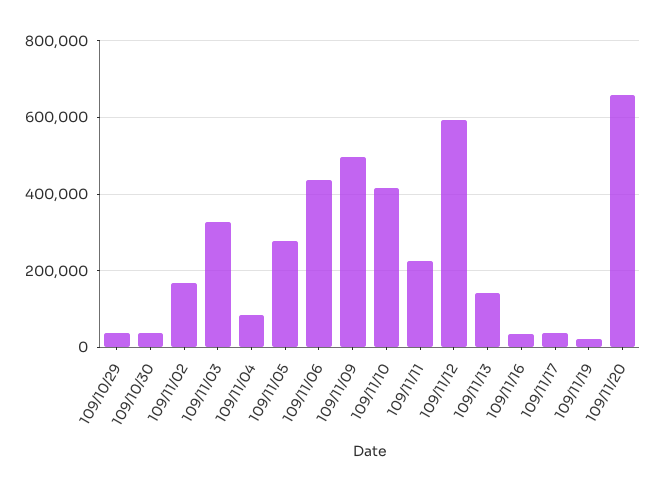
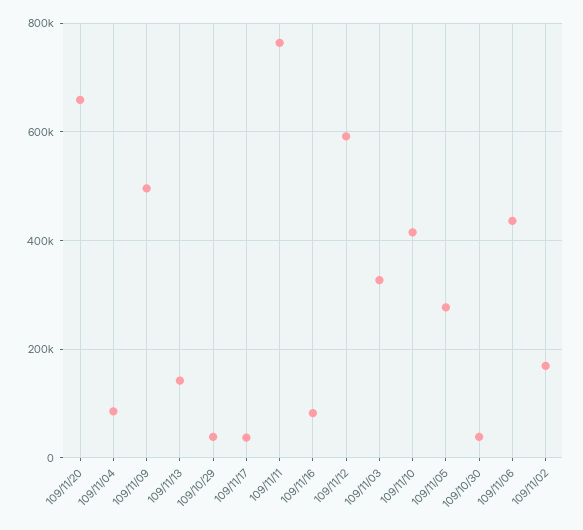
109/11/11: 220000 -> 760000
109/11/16: 40000 -> 80000
109/11/19: 20000 -> none

